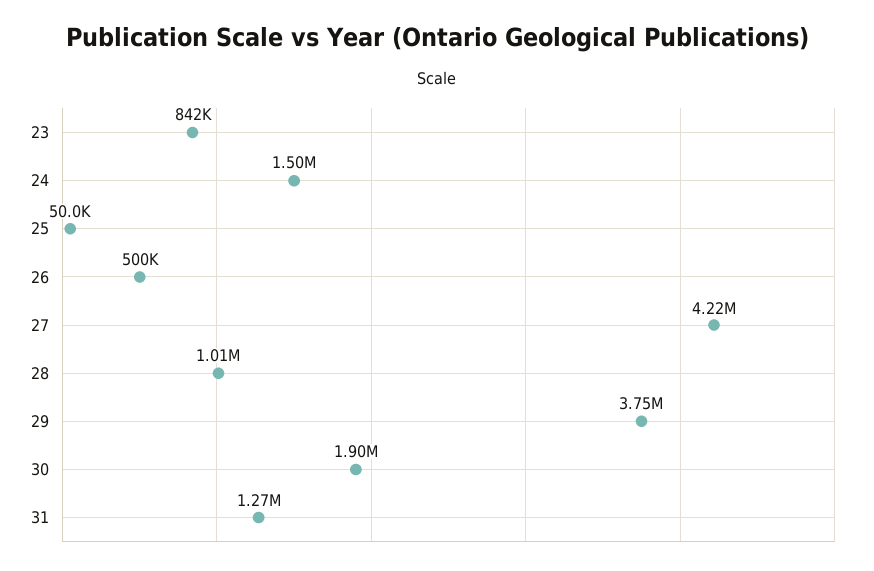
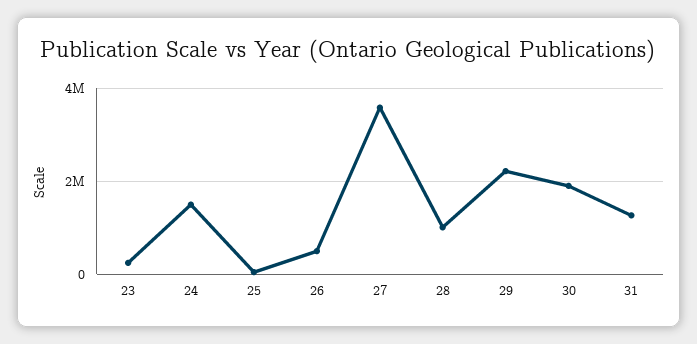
23: 842000 -> 200000
27: 4220000 -> 3600000
29: 3750000 -> 2200000

